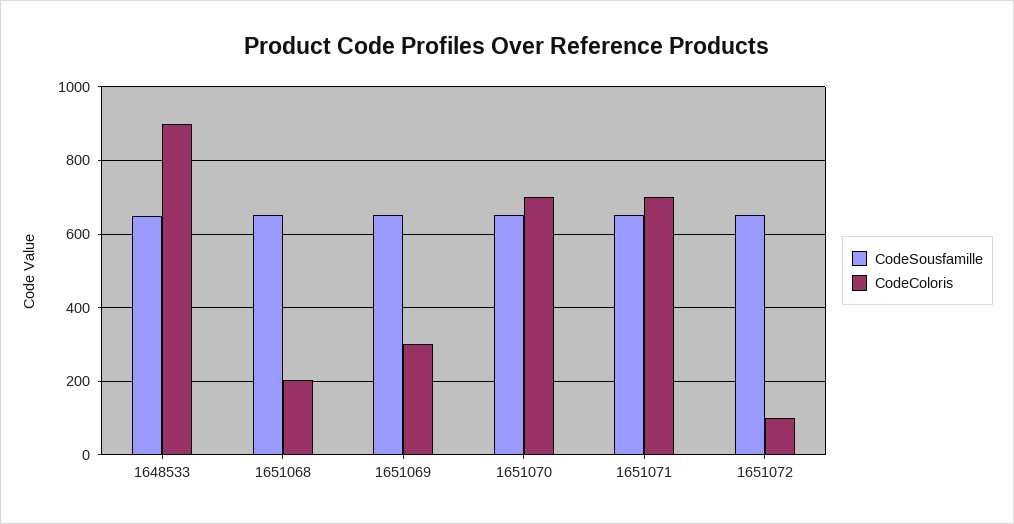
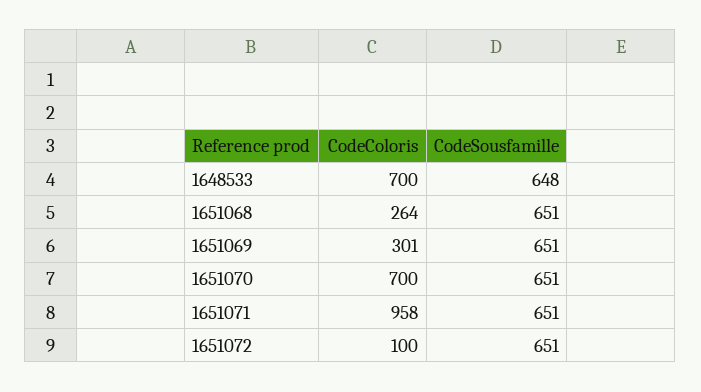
CodeColoris, 1648533: 900 -> 700
CodeColoris, 1651068: 200 -> 264
CodeColoris, 1651071: 700 -> 958

